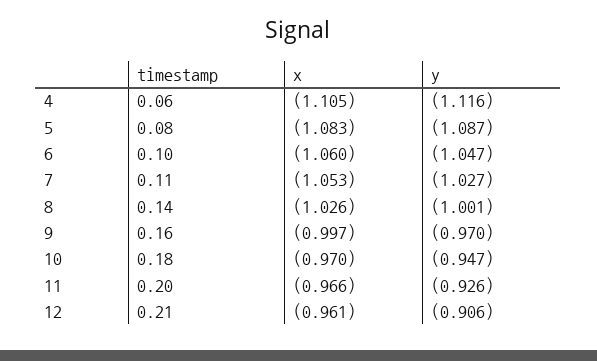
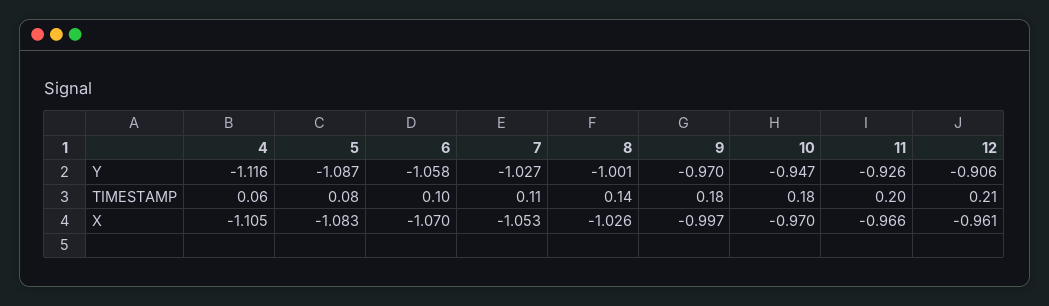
x, 6: -1.06 -> -1.07
y, 6: -1.047 -> -1.058
timestamp, 9: 0.16 -> 0.18

